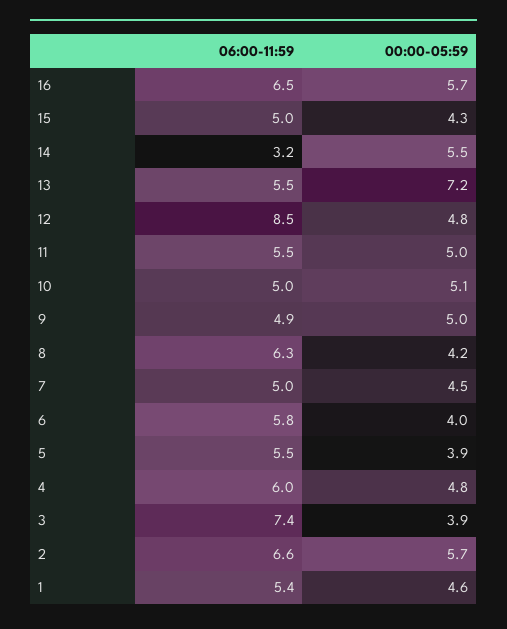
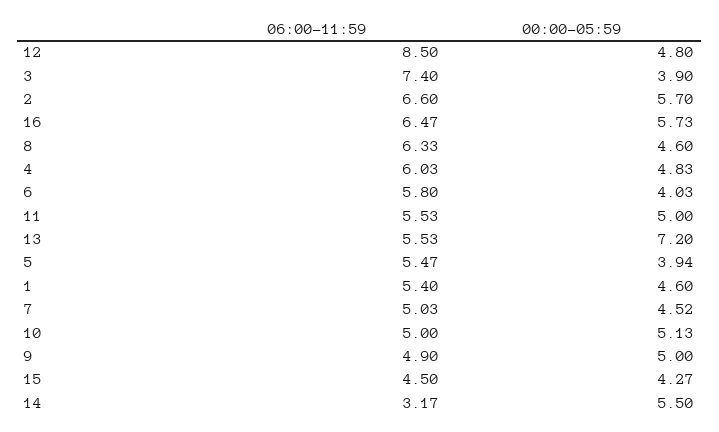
06:00-11:59, 15: 5 -> 4.5
00:00-05:59, 8: 4.2 -> 4.6

